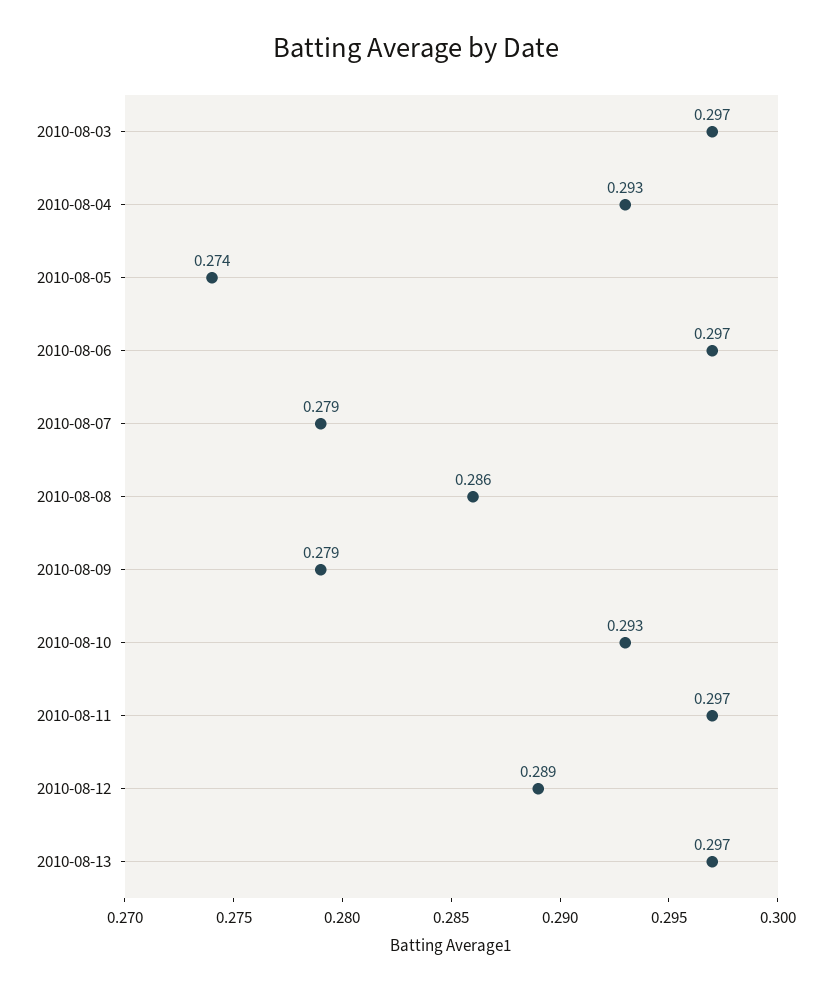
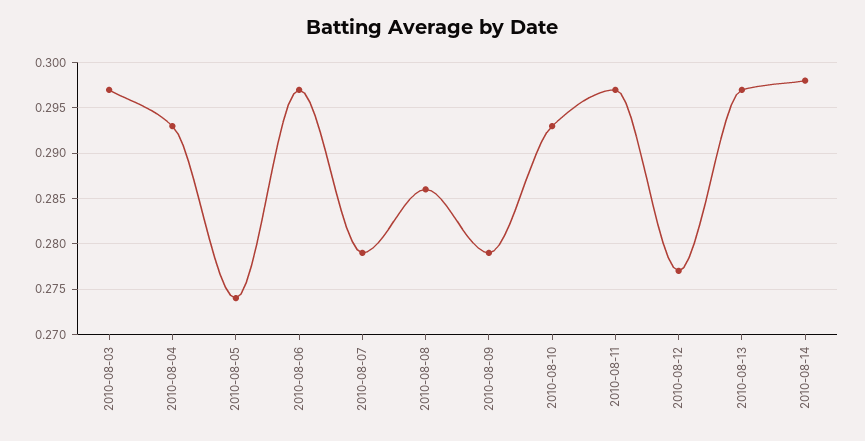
2010-08-12: 0.289 -> 0.277
2010-08-14: none -> 0.298

